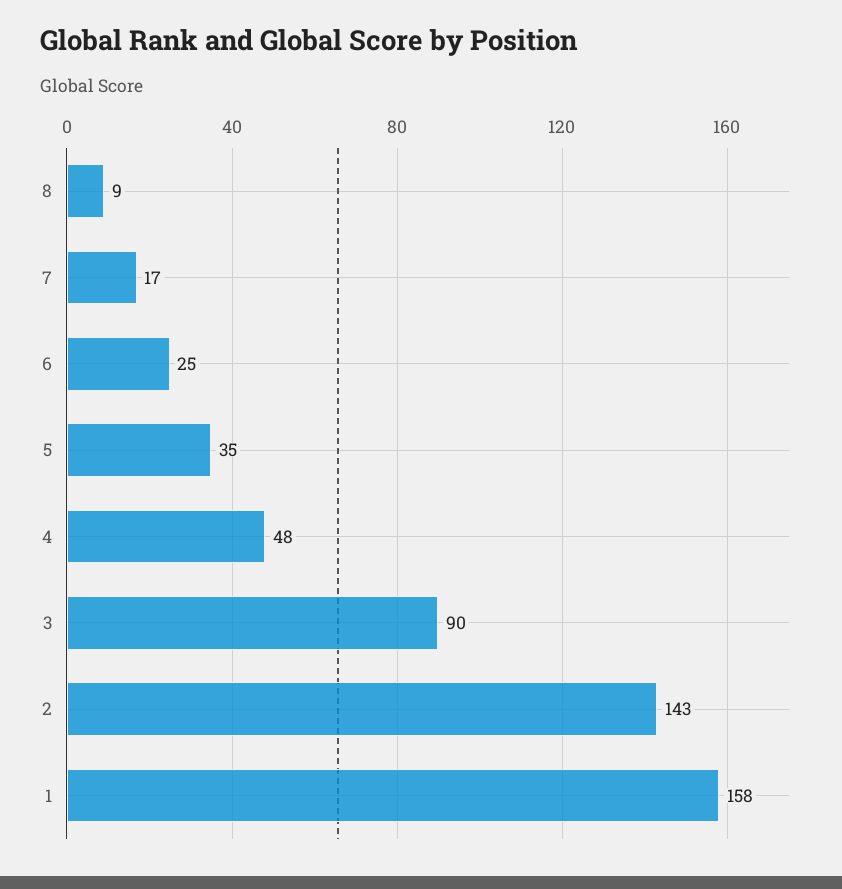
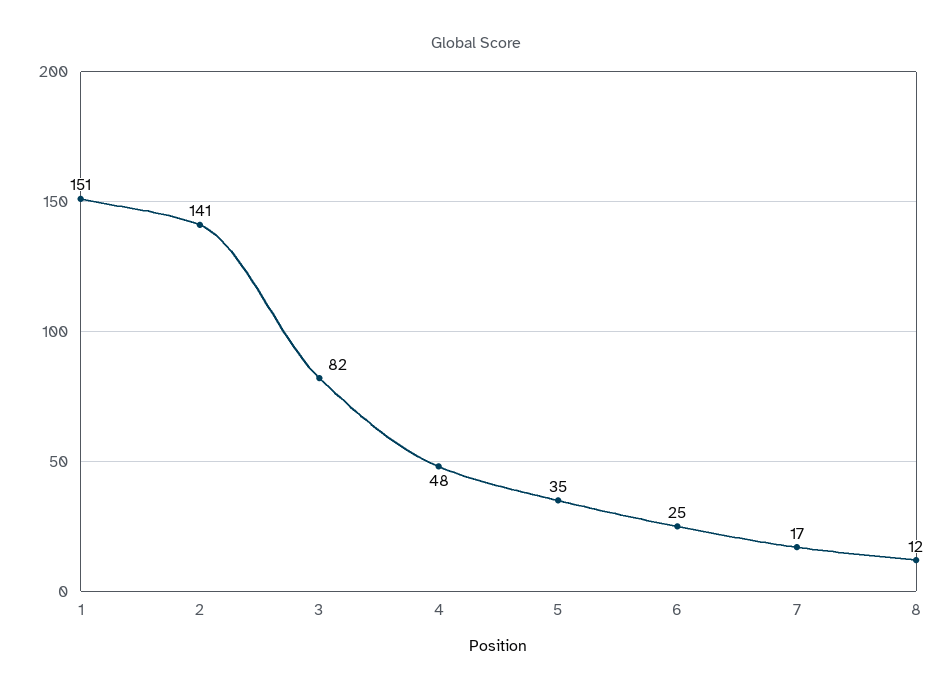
8: 9 -> 12
3: 90 -> 82
2: 143 -> 141
1: 158 -> 151

